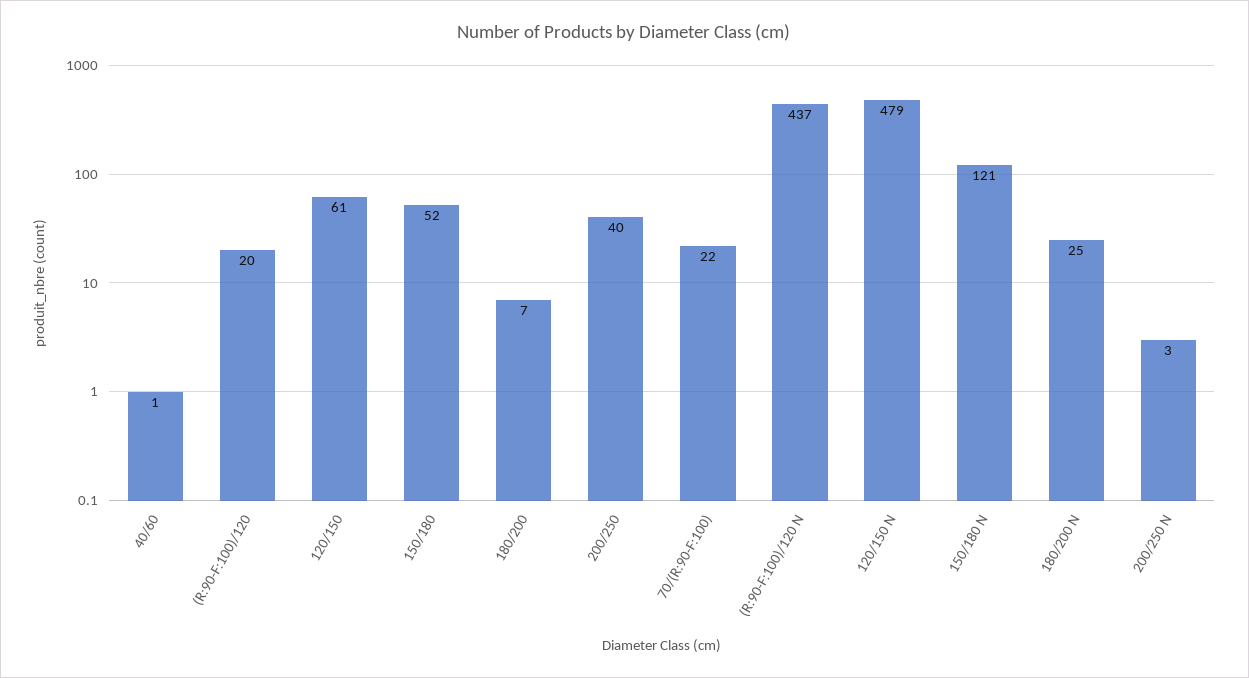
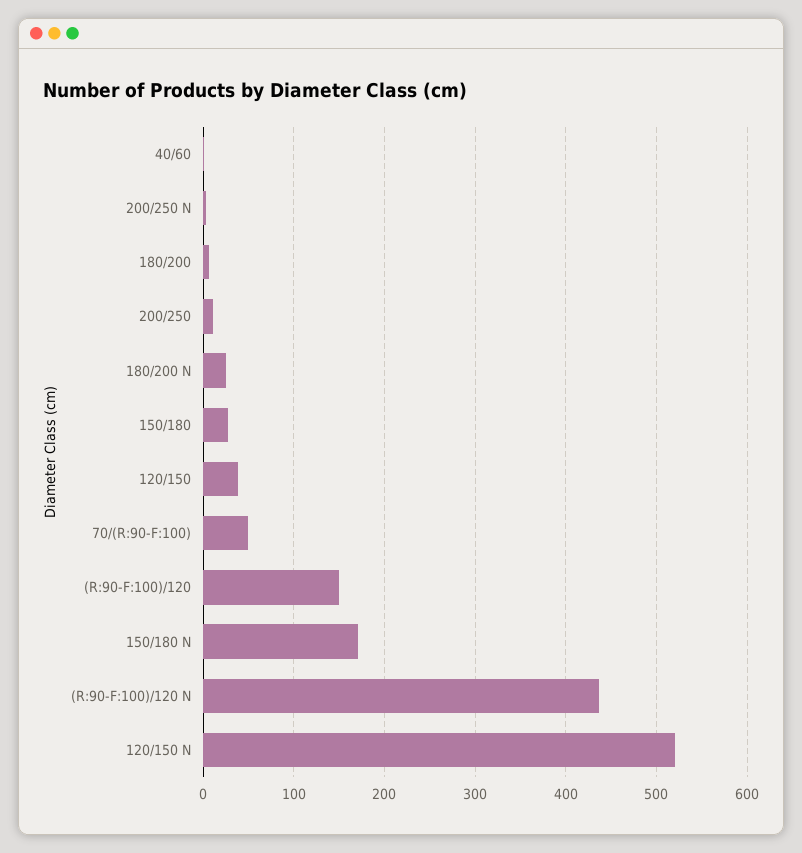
(R:90-F:100)/120: 20 -> 150
120/150: 61 -> 40
150/180: 52 -> 30
200/250: 40 -> 10
70/(R:90-F:100): 22 -> 50
120/150 N: 479 -> 520
150/180 N: 121 -> 170

